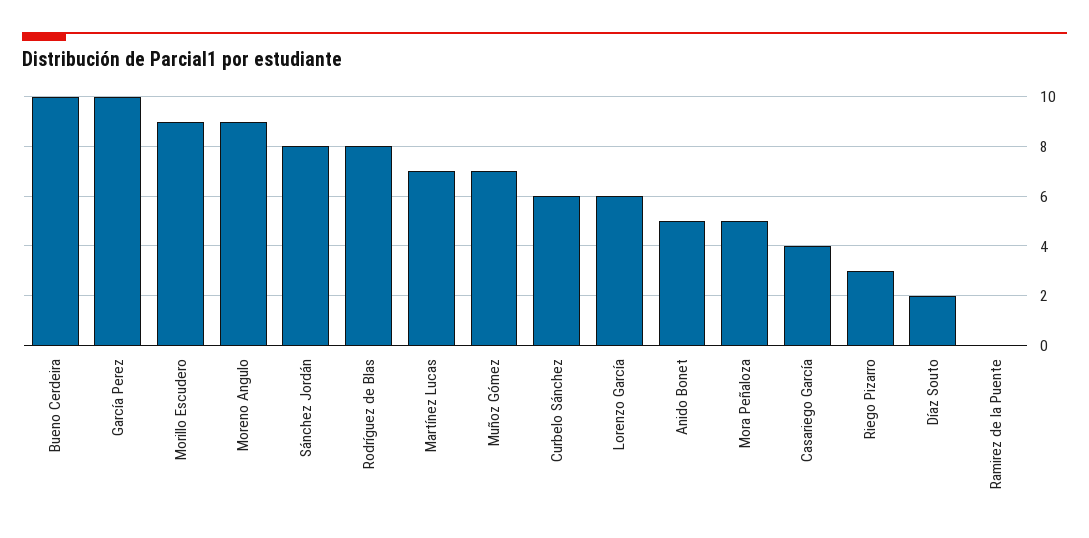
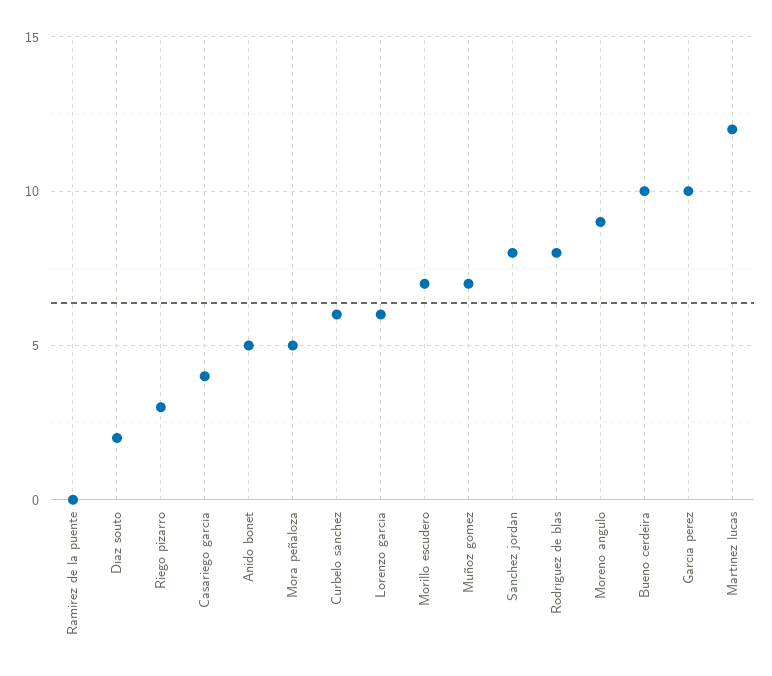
Morillo Escudero: 9 -> 7
Martínez Lucas: 7 -> 12

